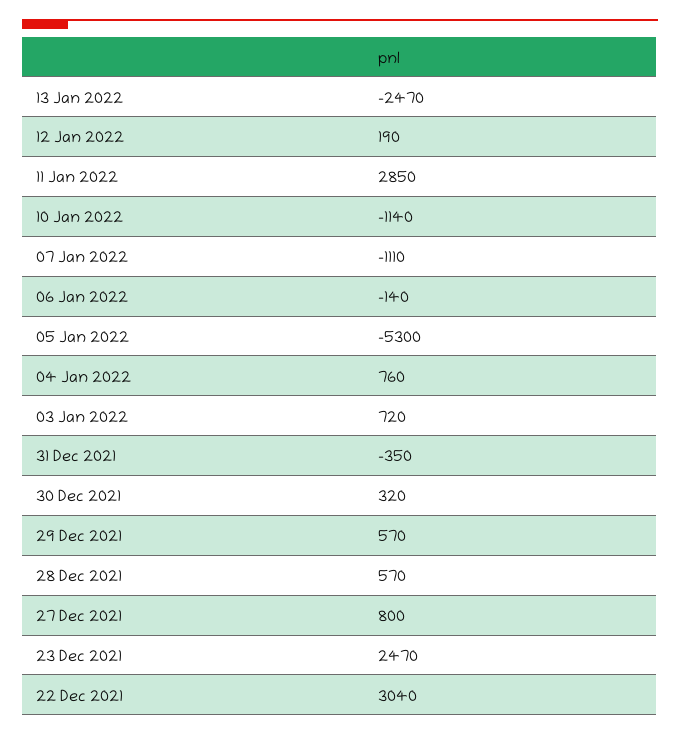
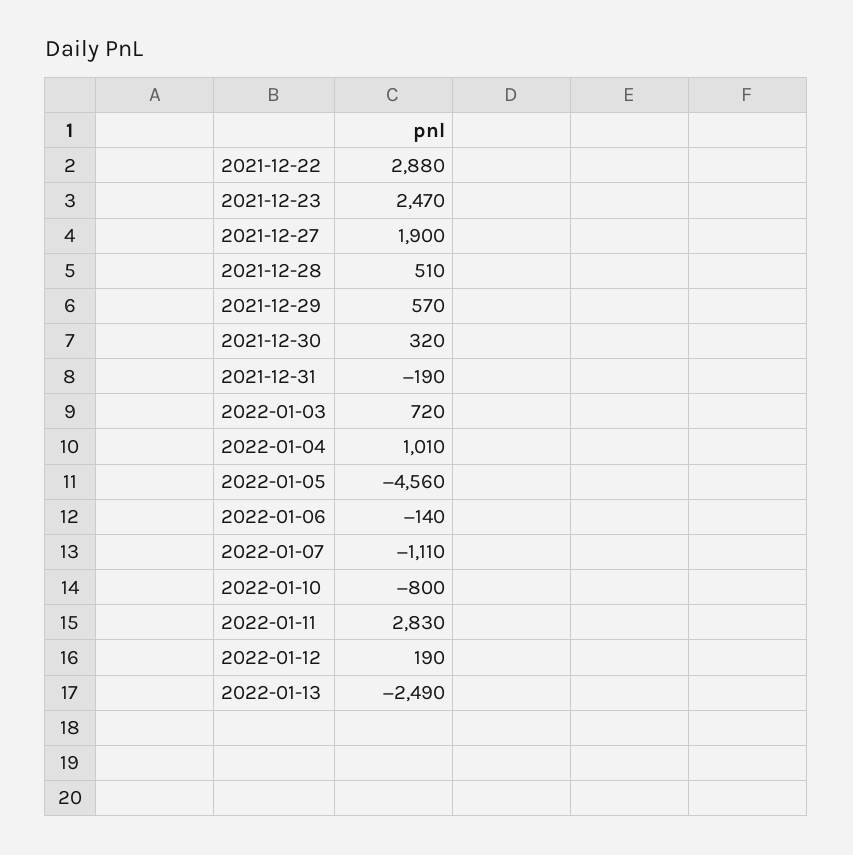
13 Jan 2022: -2470 -> -2490
11 Jan 2022: 2850 -> 2830
10 Jan 2022: -1140 -> -800
05 Jan 2022: -5300 -> -4560
04 Jan 2022: 760 -> 1010
31 Dec 2021: -350 -> -190
28 Dec 2021: 570 -> 510
27 Dec 2021: 800 -> 1900
22 Dec 2021: 3040 -> 2880

